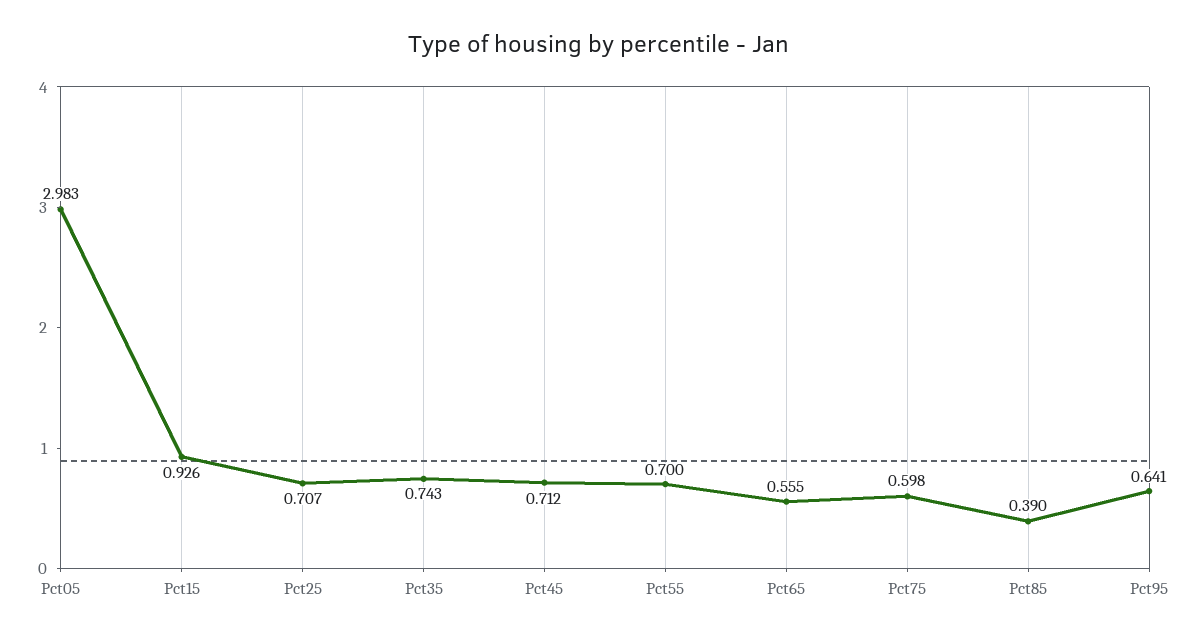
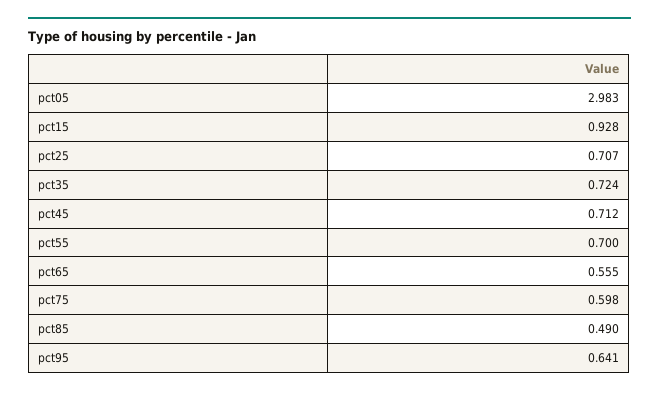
Pct15: 0.926 -> 0.928
Pct35: 0.743 -> 0.724
Pct85: 0.39 -> 0.49

